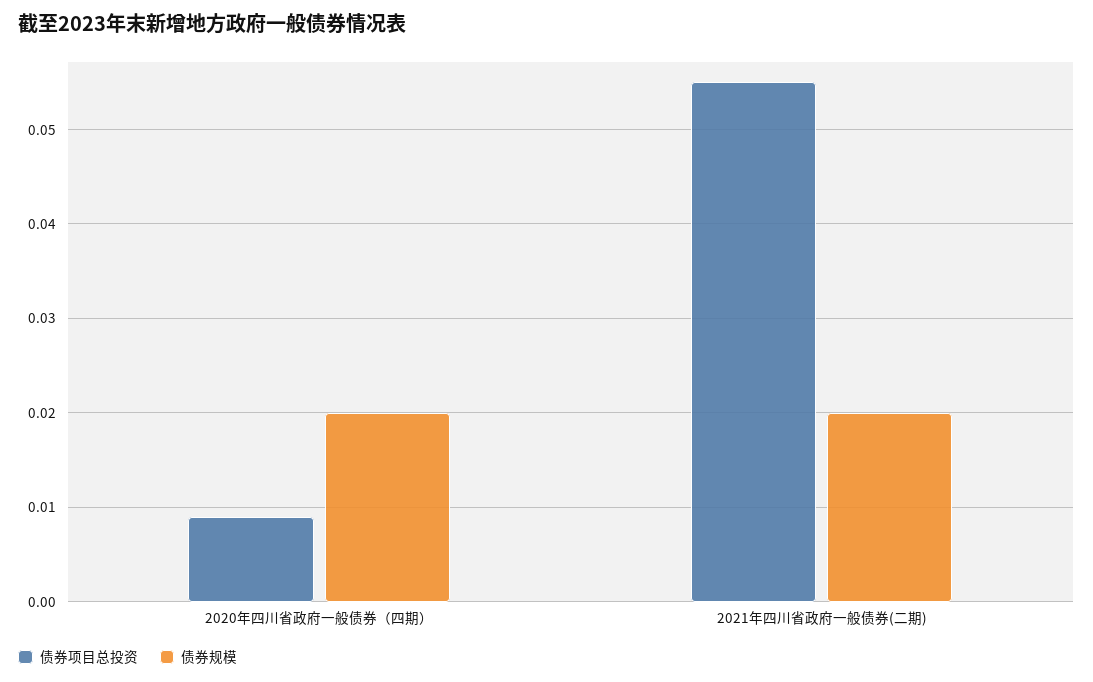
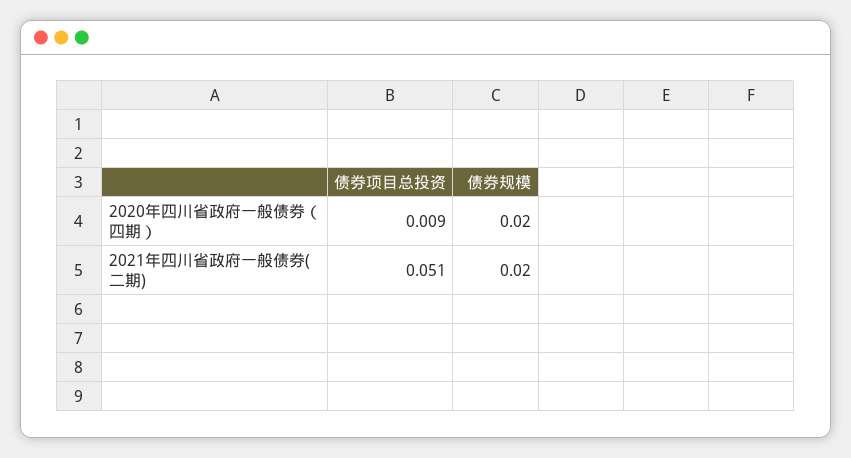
债券项目总投资, 2021年四川省政府一般债券(二期): 0.055 -> 0.051

